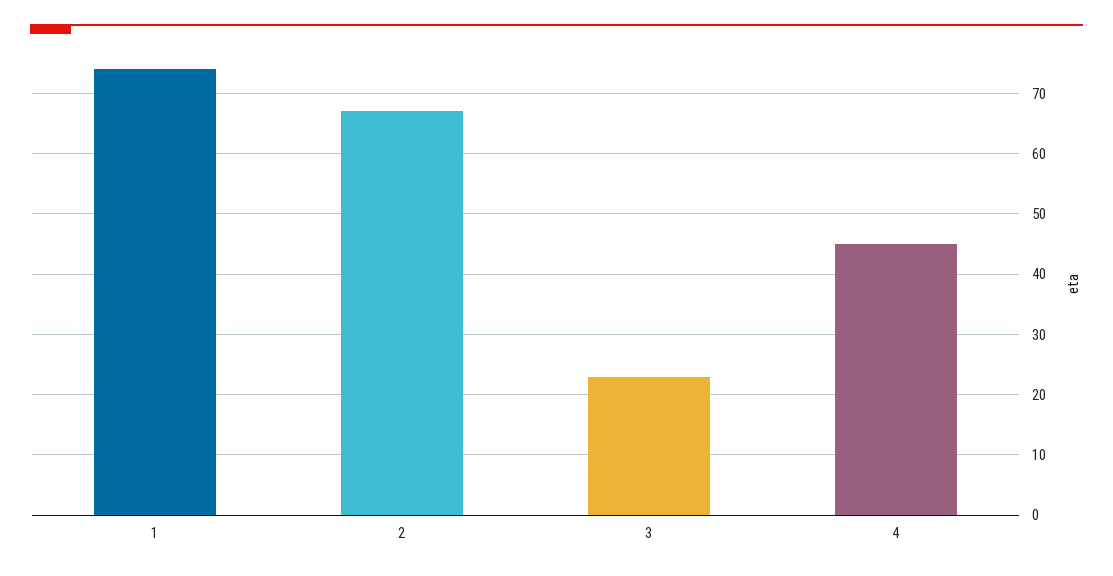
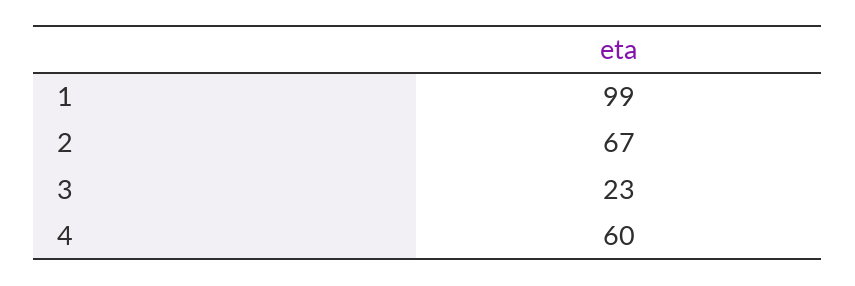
1: 74 -> 99
4: 45 -> 60

